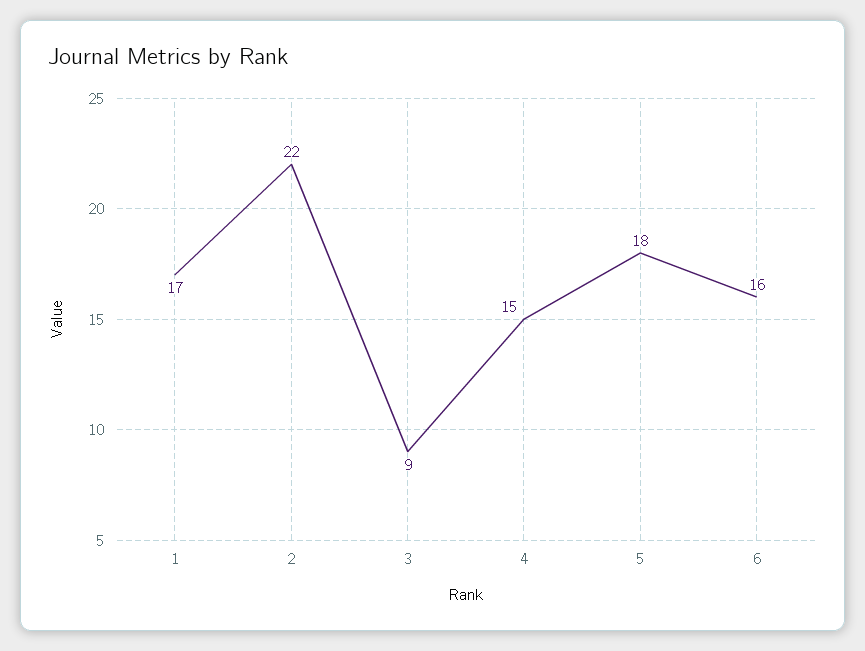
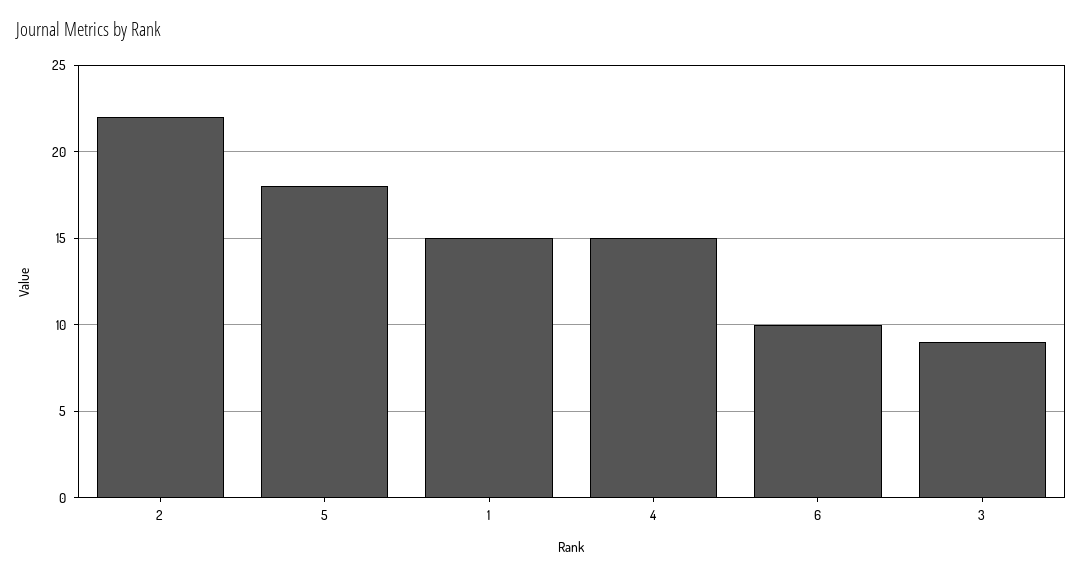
1: 17 -> 15
6: 16 -> 10

